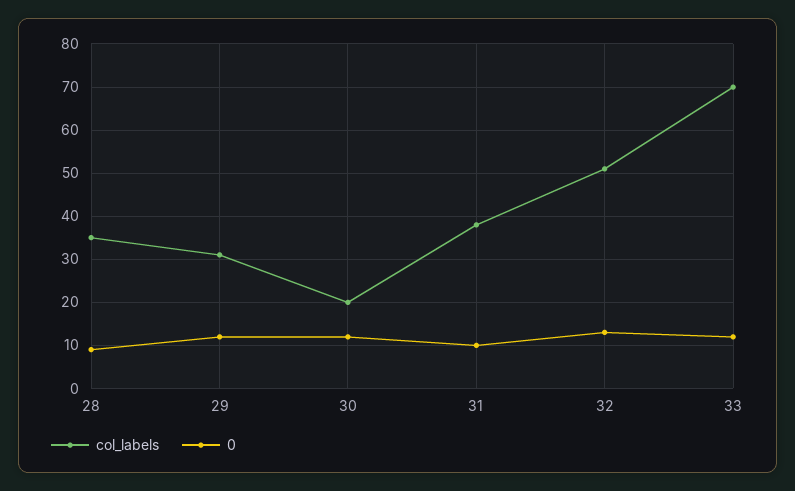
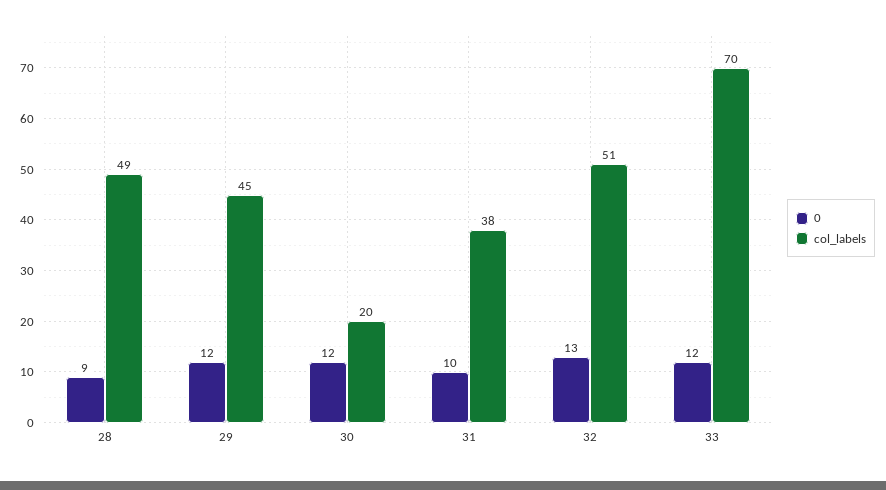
col_labels, 28: 35 -> 49
col_labels, 29: 30 -> 45

